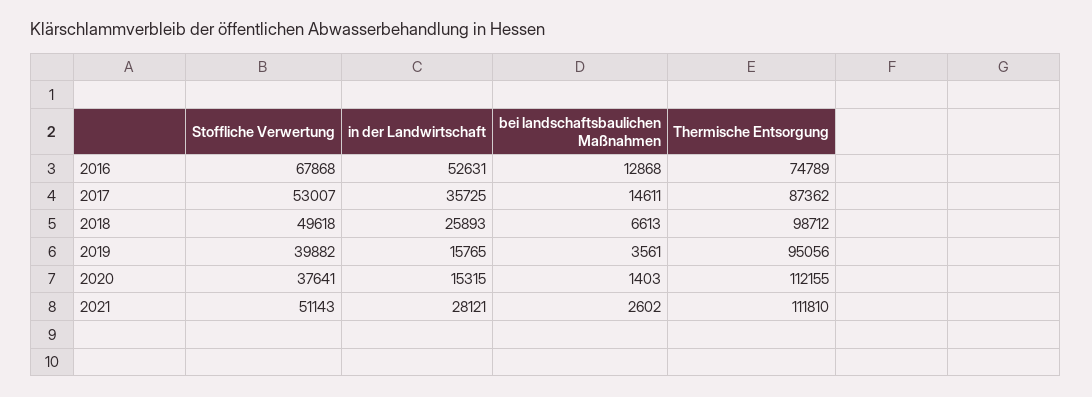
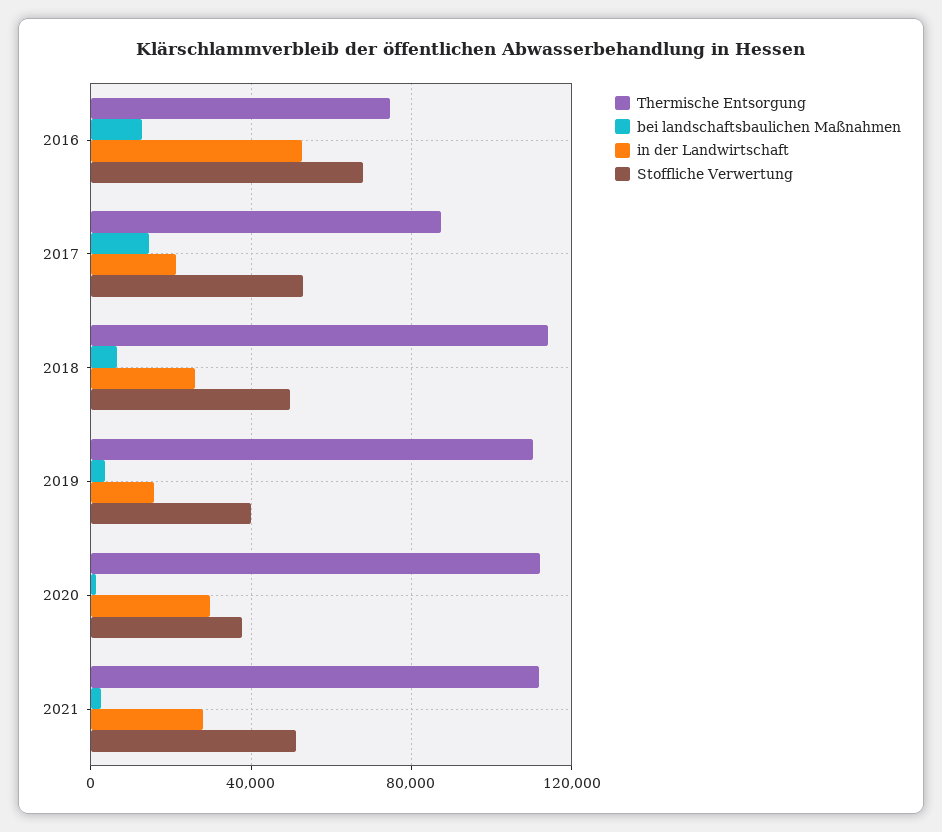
in der Landwirtschaft, 2017: 35725 -> 20000
Thermische Entsorgung, 2018: 98712 -> 115000
Thermische Entsorgung, 2019: 95056 -> 110000
in der Landwirtschaft, 2020: 15315 -> 30000

